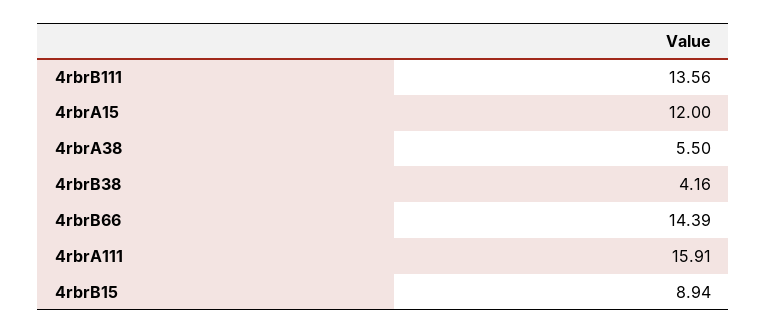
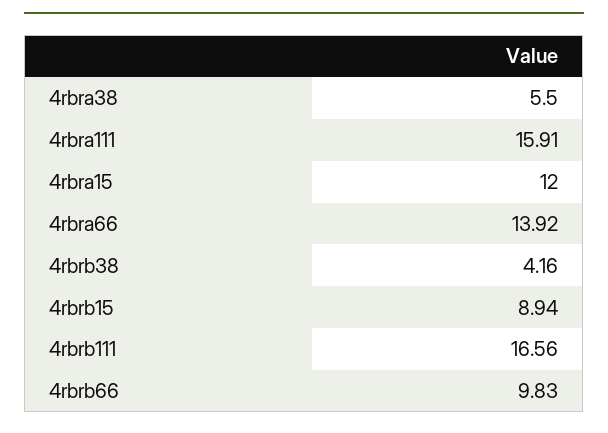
4rbrB111: 13.56 -> 16.56
4rbrB66: 14.39 -> 9.83
4rbra66: none -> 13.92

